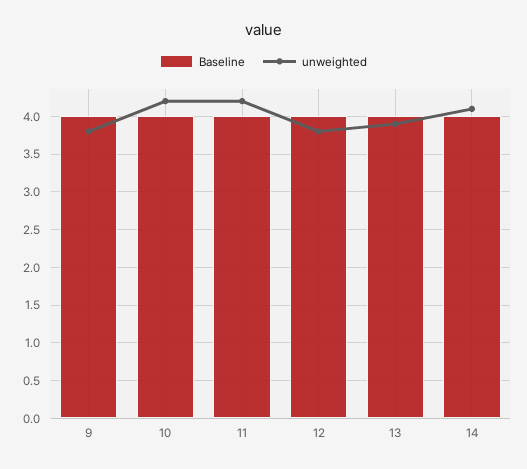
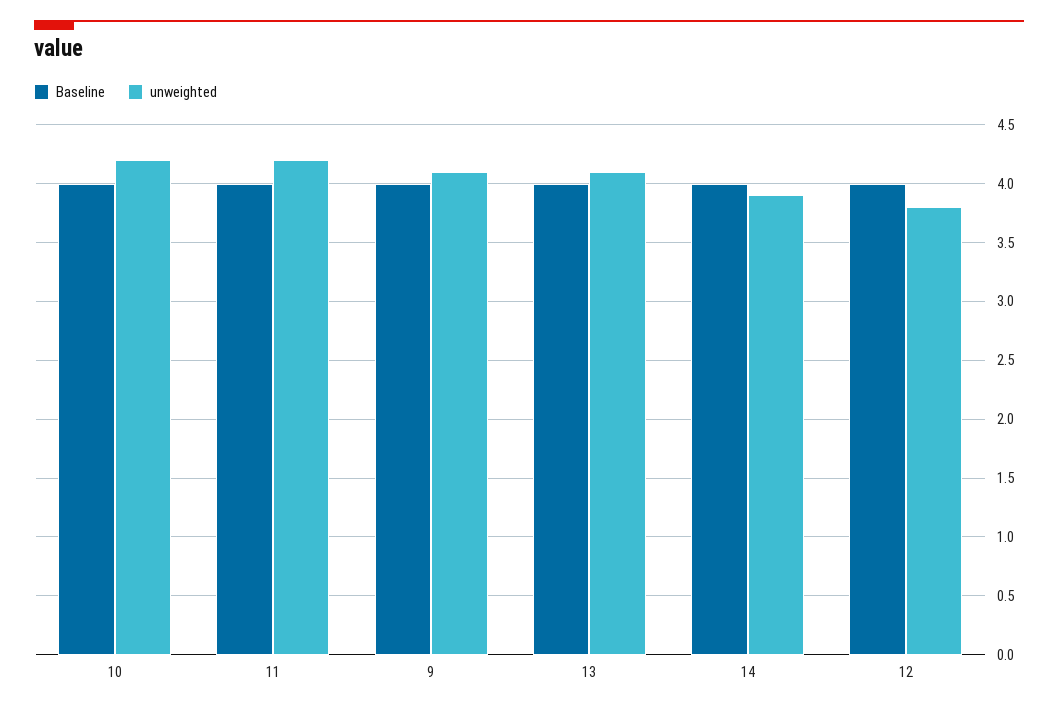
unweighted, 9: 3.8 -> 4.1
unweighted, 13: 3.9 -> 4.1
unweighted, 14: 4.1 -> 3.9

